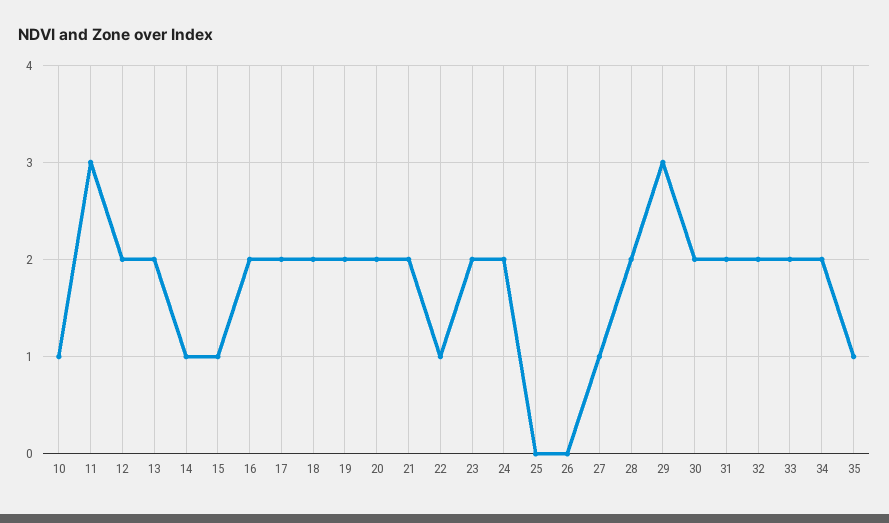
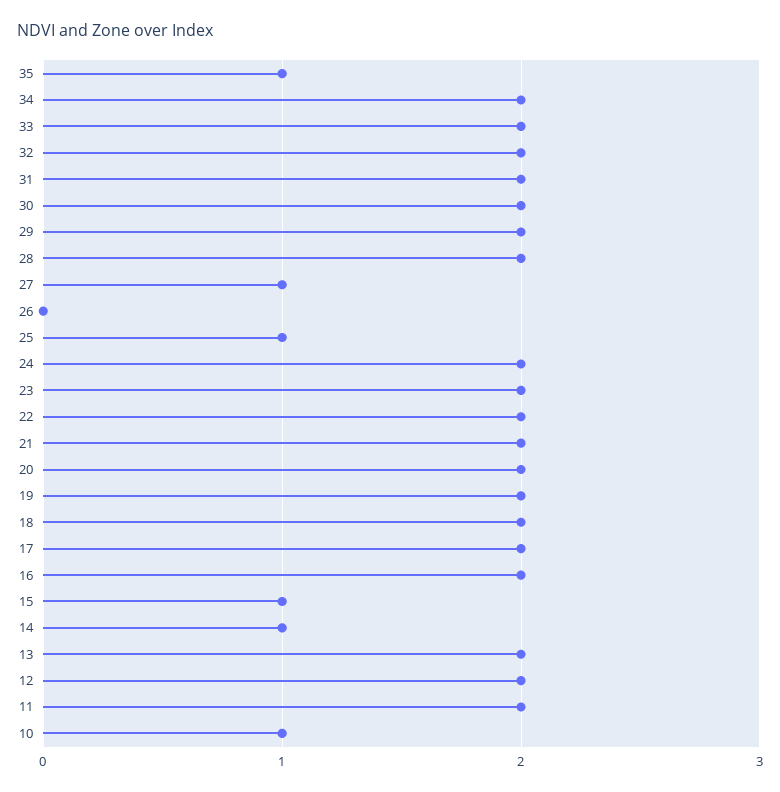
11: 3 -> 2
22: 1 -> 2
25: 0 -> 1
29: 3 -> 2

